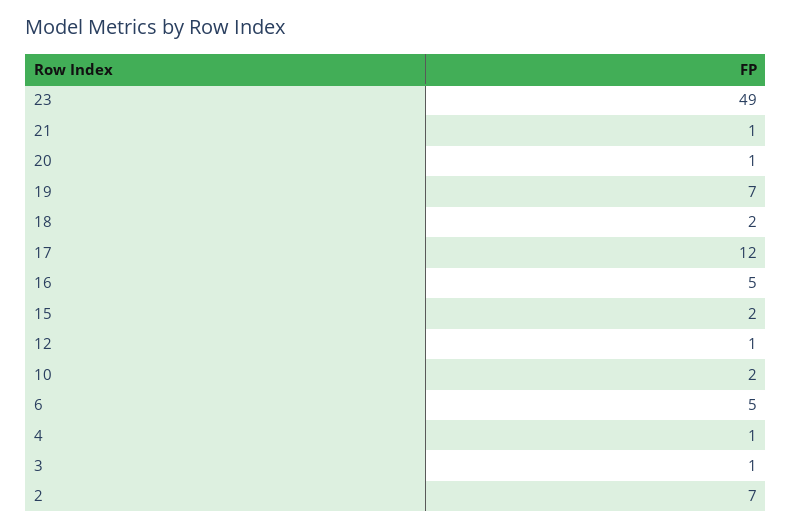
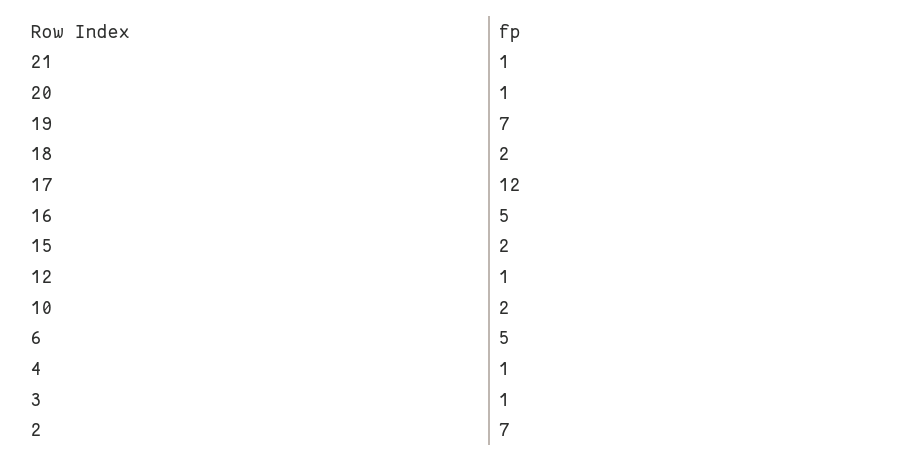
23: 49 -> none

